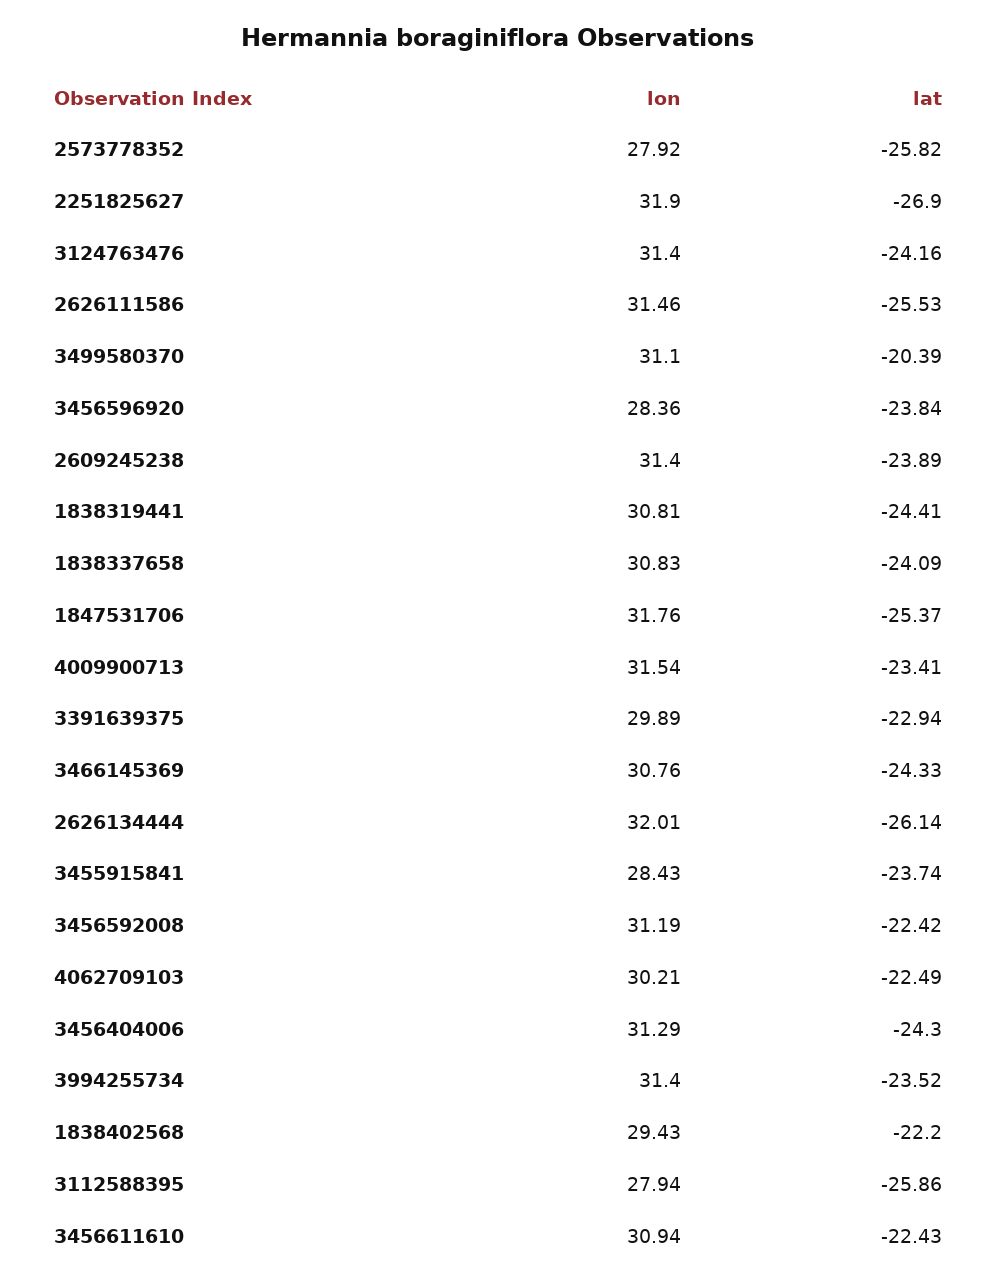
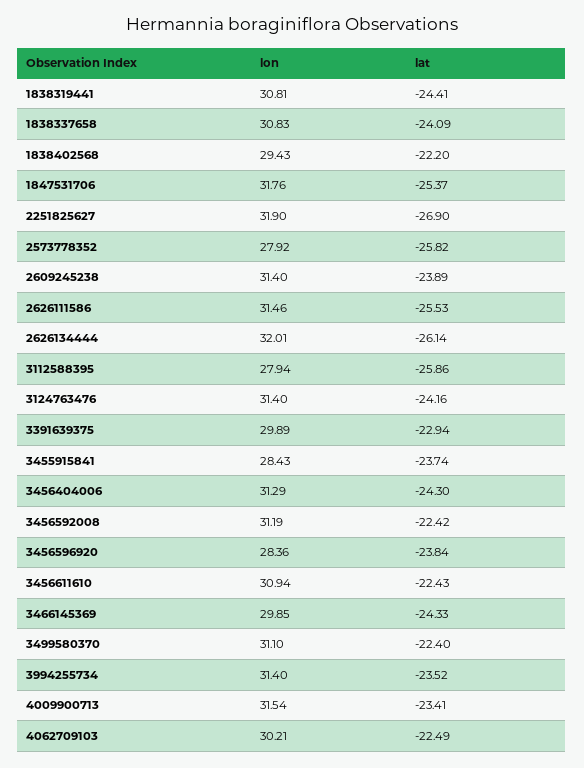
lat, 3499580370: -20.39 -> -22.4
lon, 3466145369: 30.76 -> 29.85

